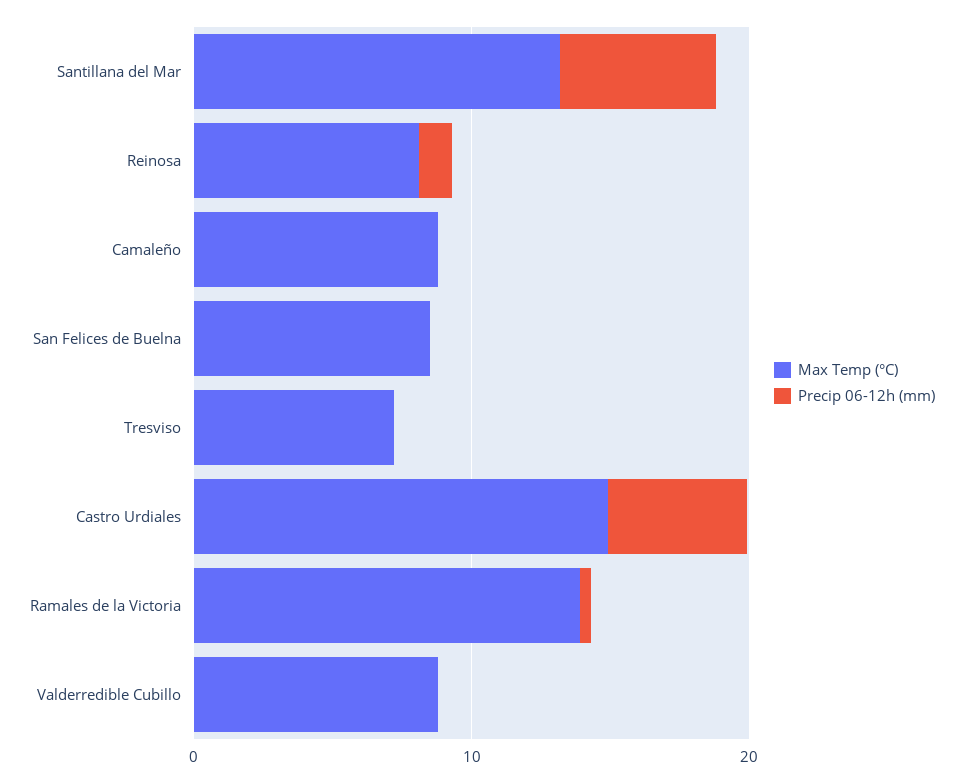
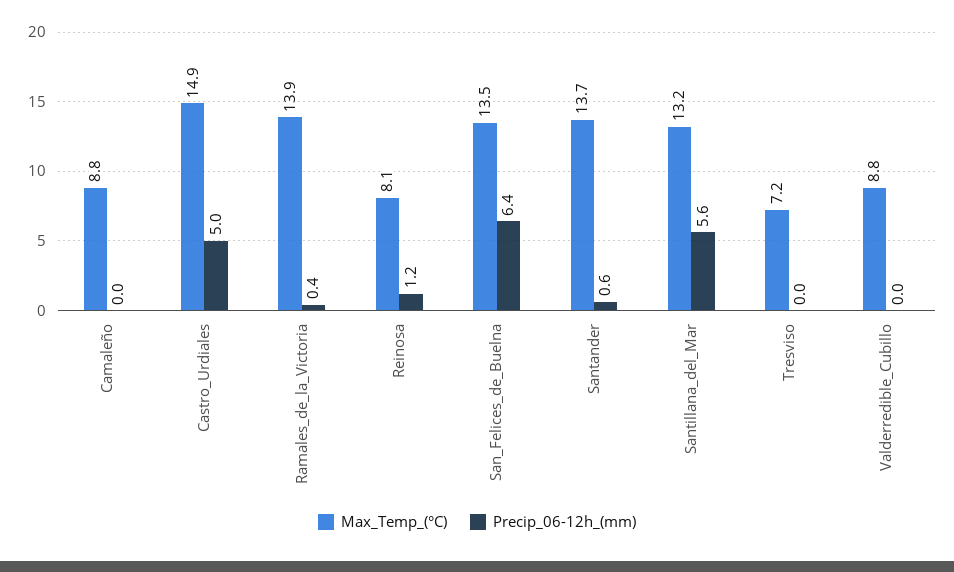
Max Temp (°C), San Felices de Buelna: 8 -> 13.5
Precip 06-12h (mm), San Felices de Buelna: 0 -> 6.4
Max Temp (°C), Santander: none -> 13.7
Precip 06-12h (mm), Santander: none -> 0.6

